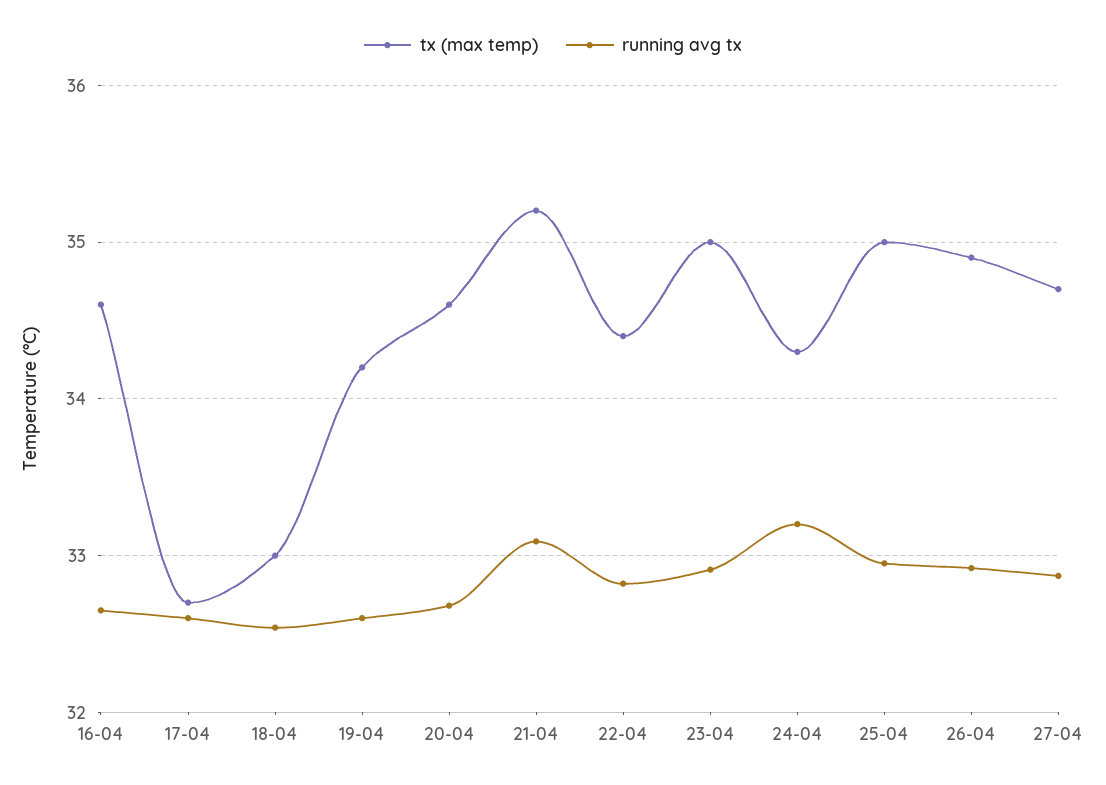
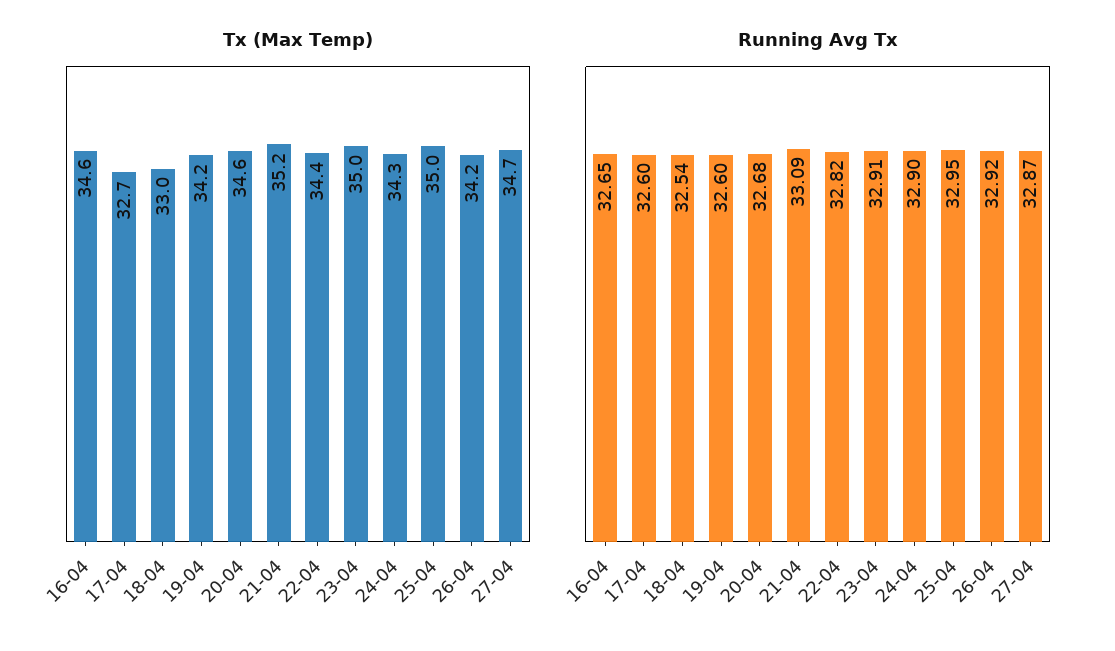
running avg tx, 24-04: 33.2 -> 32.9
tx (max temp), 26-04: 34.9 -> 34.2

